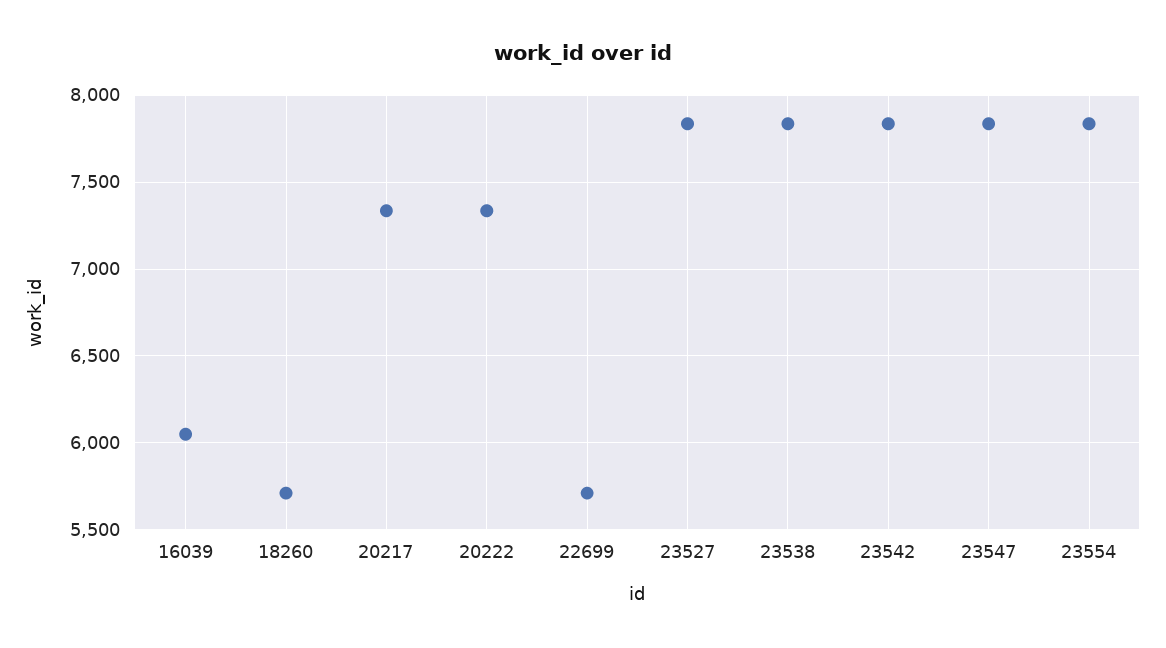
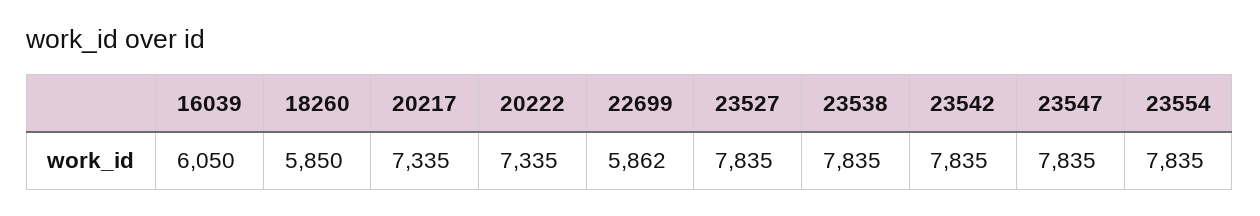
18260: 5700 -> 5850
22699: 5700 -> 5862

